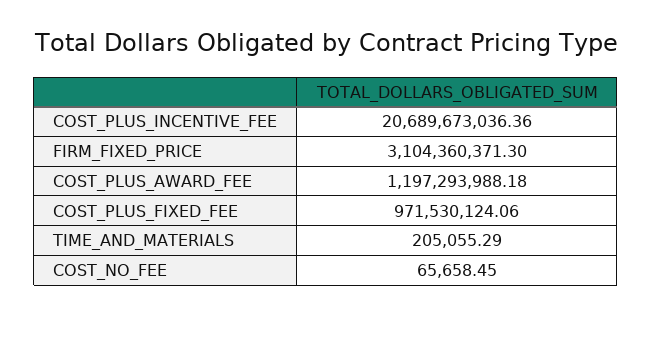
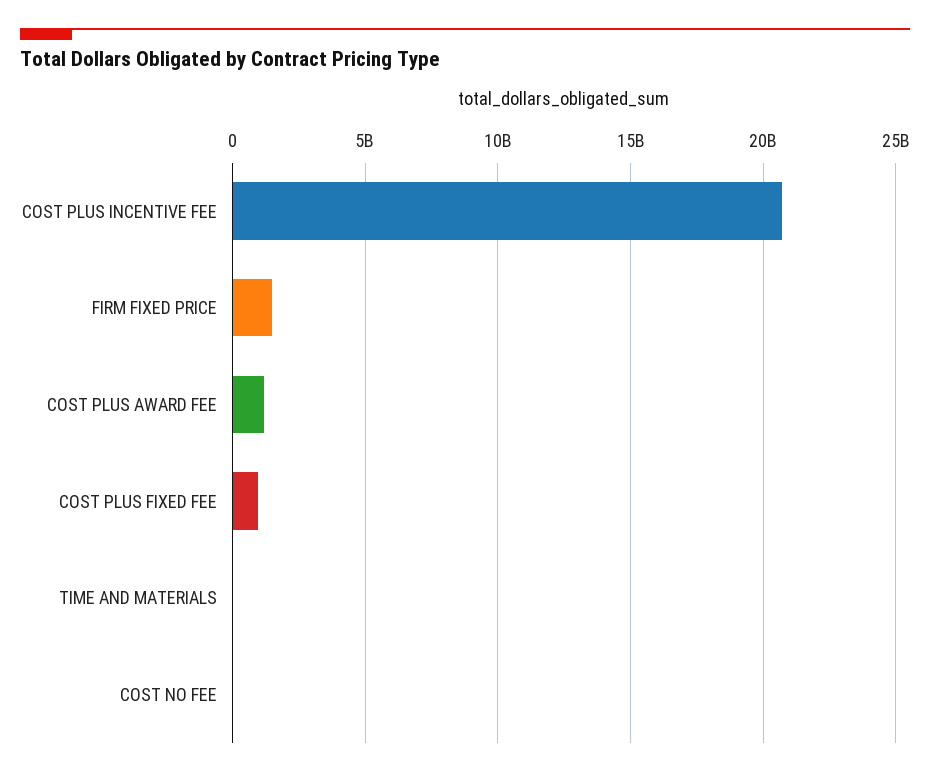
FIRM_FIXED_PRICE: 3104360371.3 -> 1500000000

